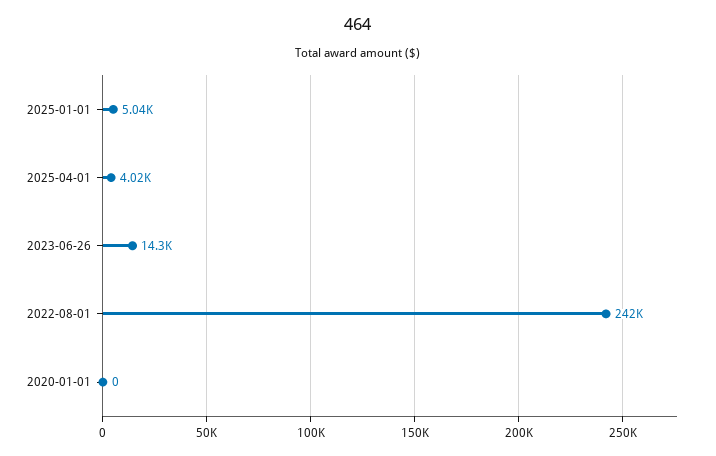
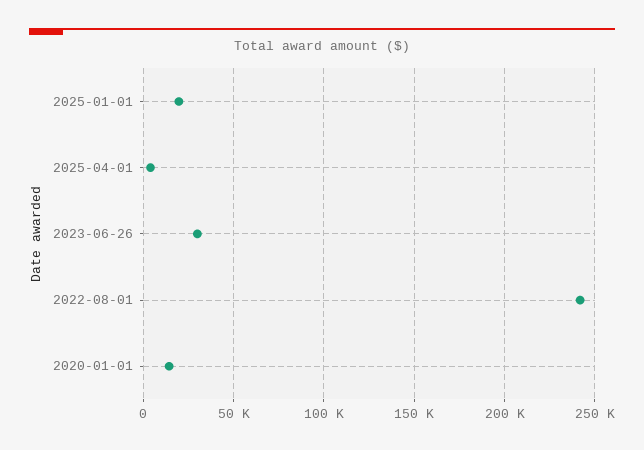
2025-01-01: 5040 -> 20000
2023-06-26: 14300 -> 30000
2020-01-01: 0 -> 15000

